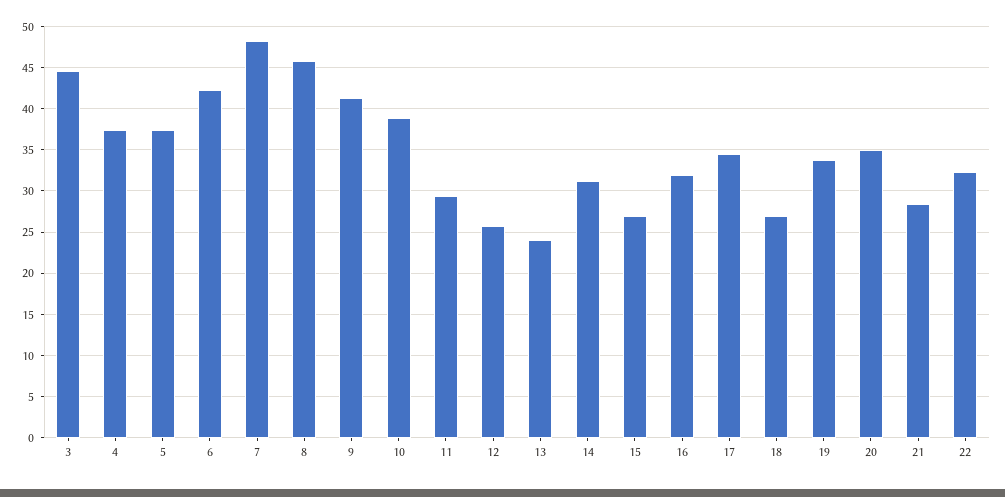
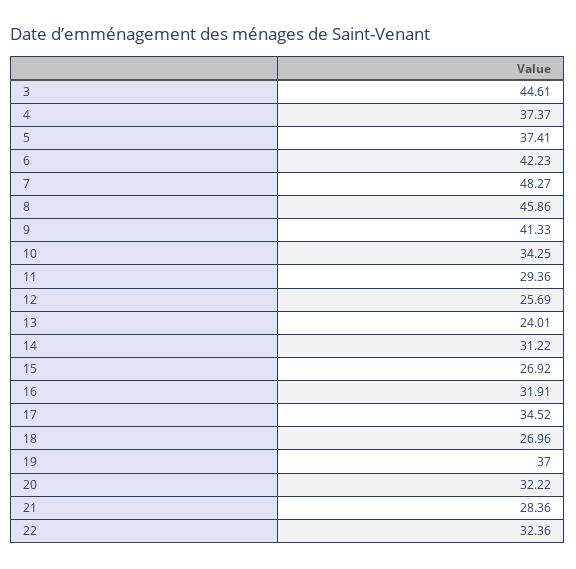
10: 39 -> 34.25
19: 34 -> 37
20: 35 -> 32.22

